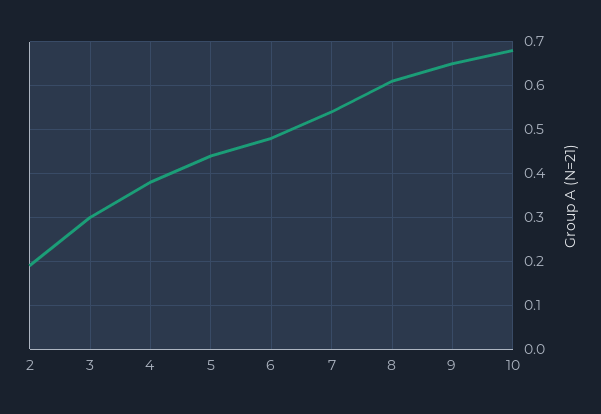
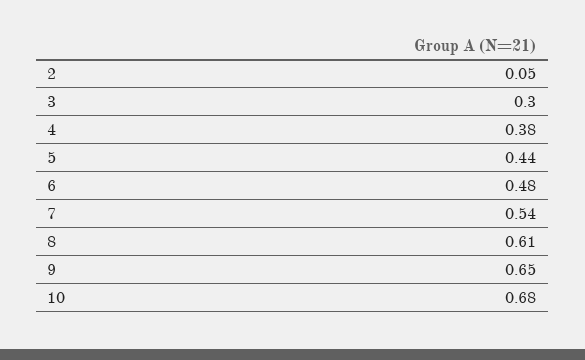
2: 0.2 -> 0.05

